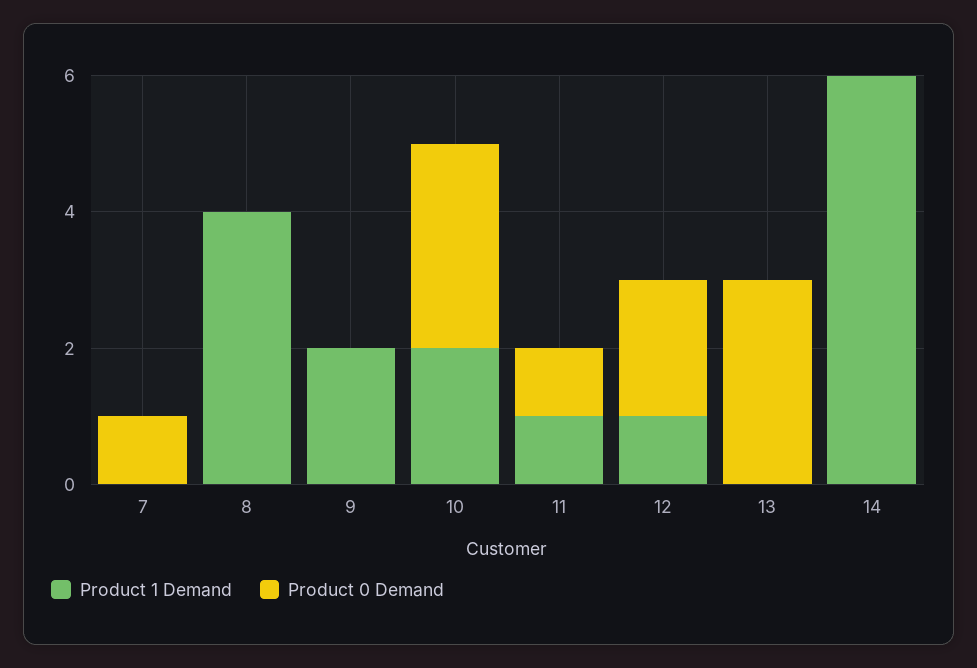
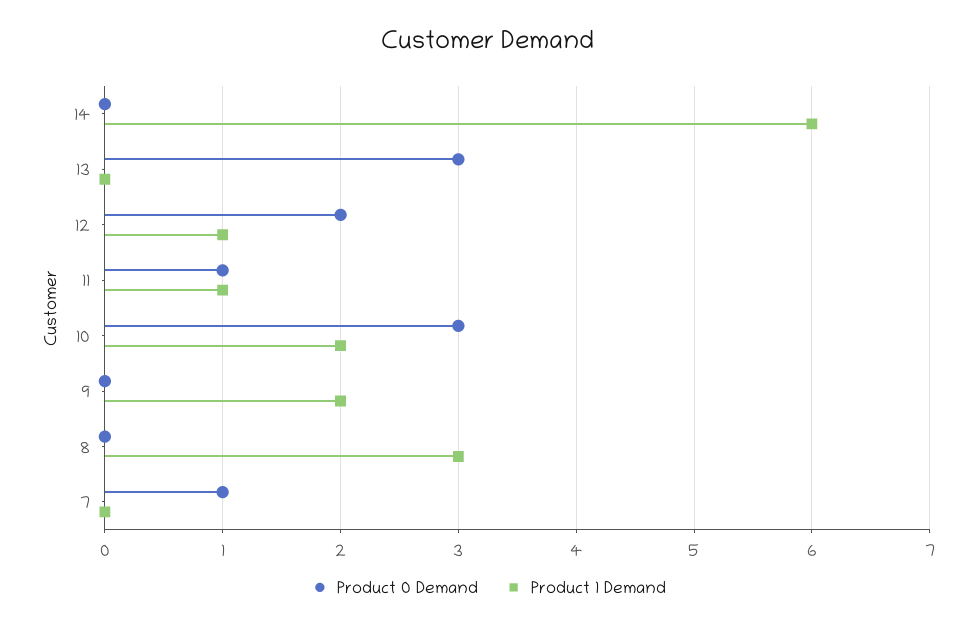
Product 1 Demand, 8: 4 -> 3

